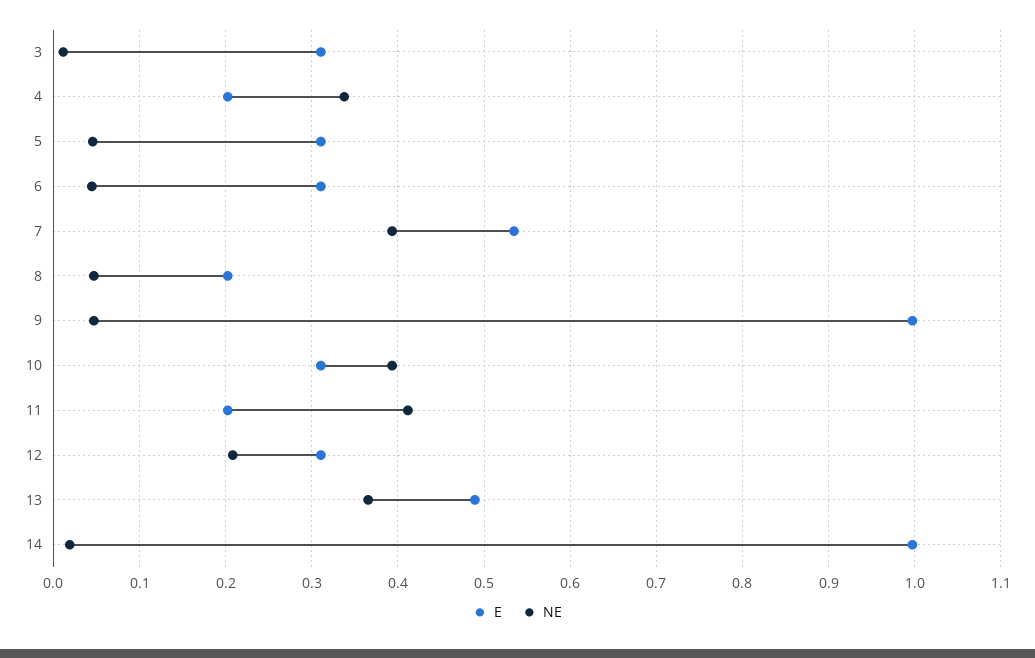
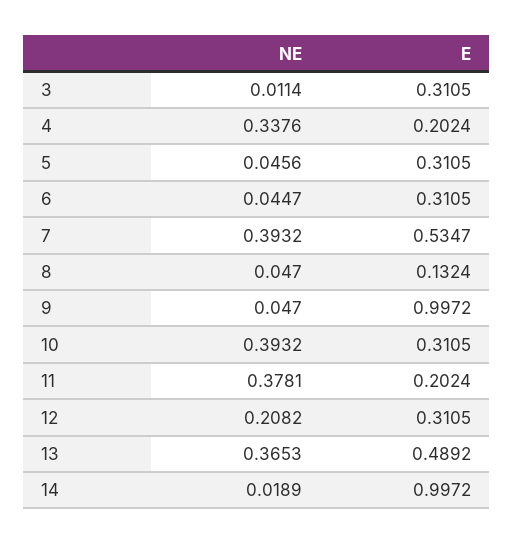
E, 8: 0.2 -> 0.1324
NE, 11: 0.41 -> 0.3781

